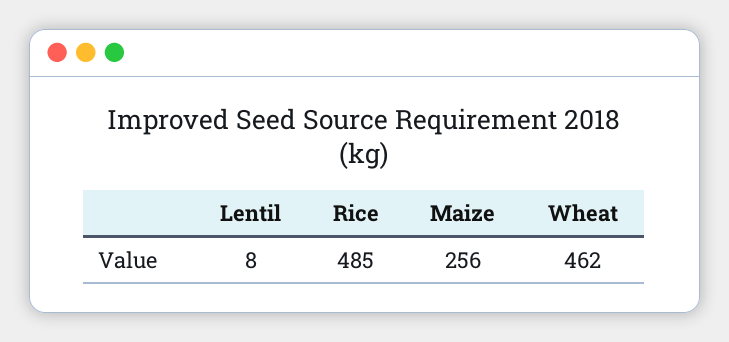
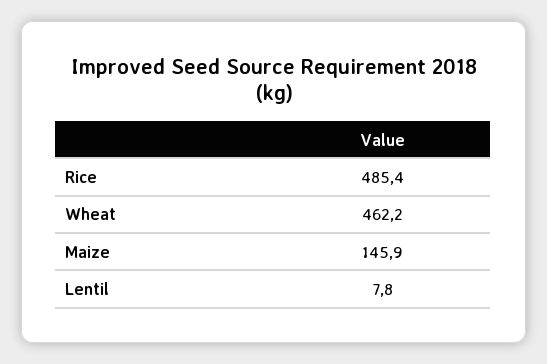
Maize: 256 -> 145.9

